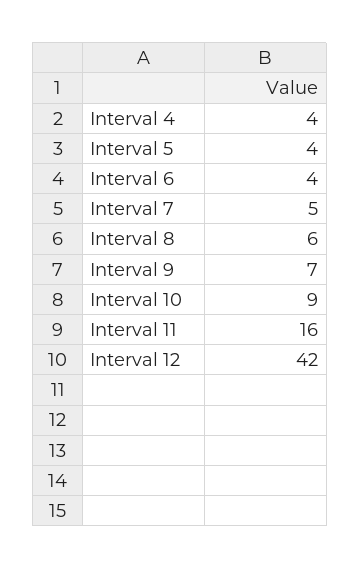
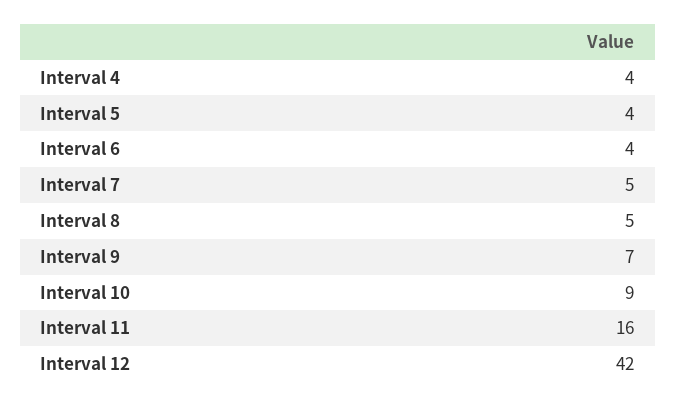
Interval 8: 6 -> 5

